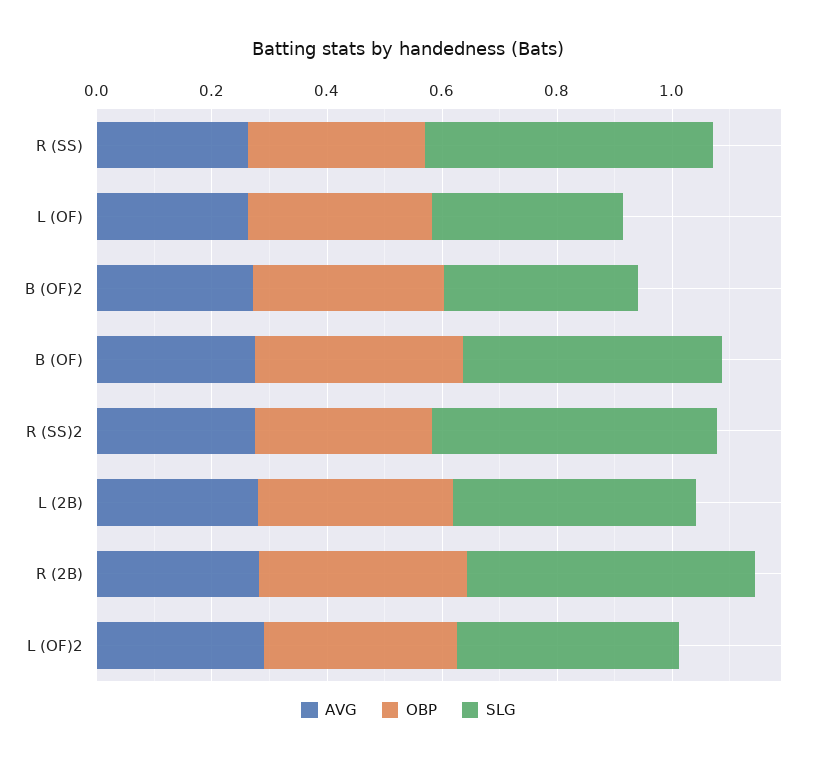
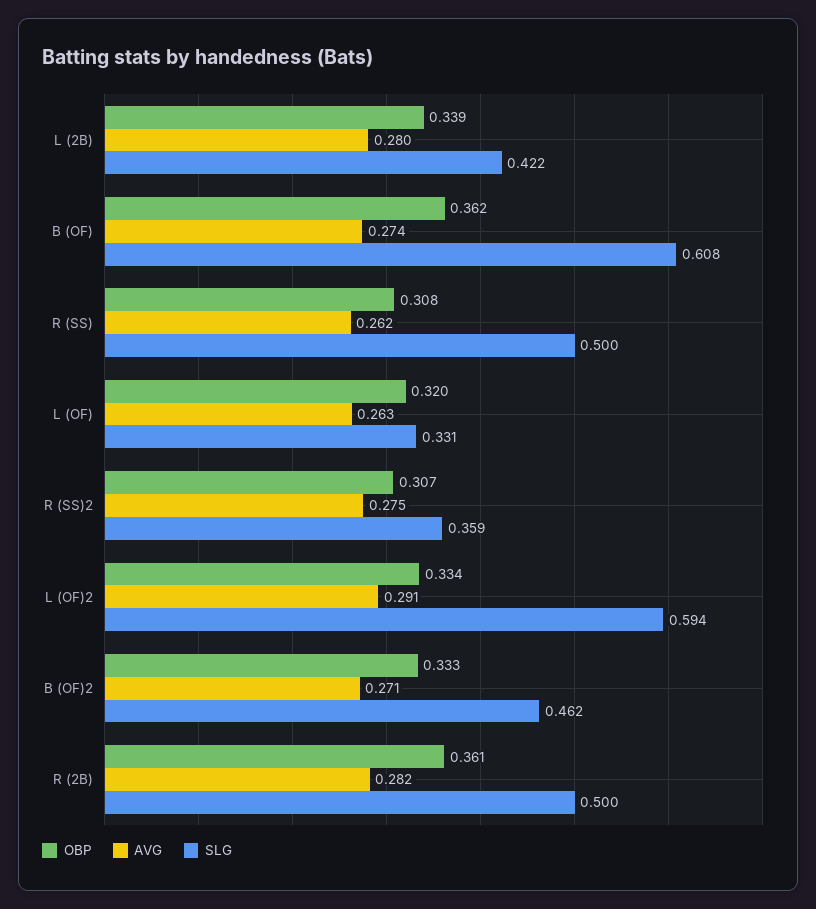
SLG, B (OF)2: 0.35 -> 0.462
SLG, B (OF): 0.45 -> 0.608
SLG, R (SS)2: 0.5 -> 0.359
SLG, L (OF)2: 0.4 -> 0.594

